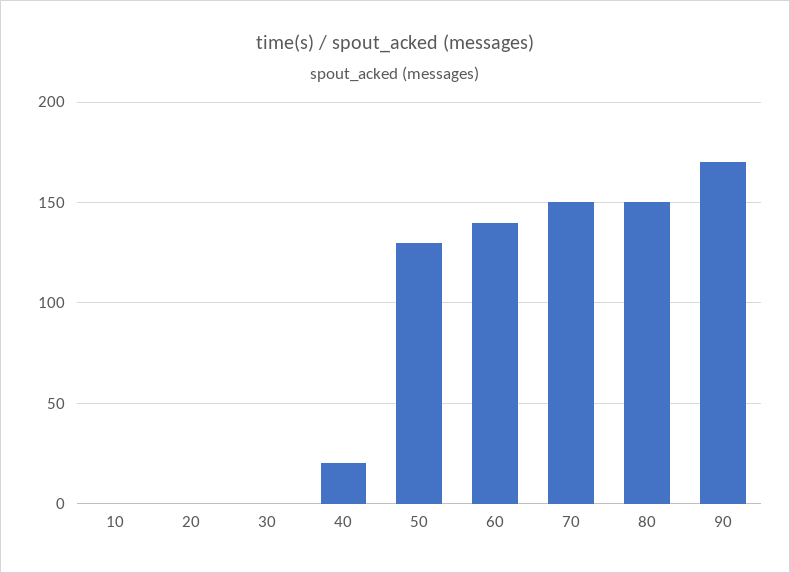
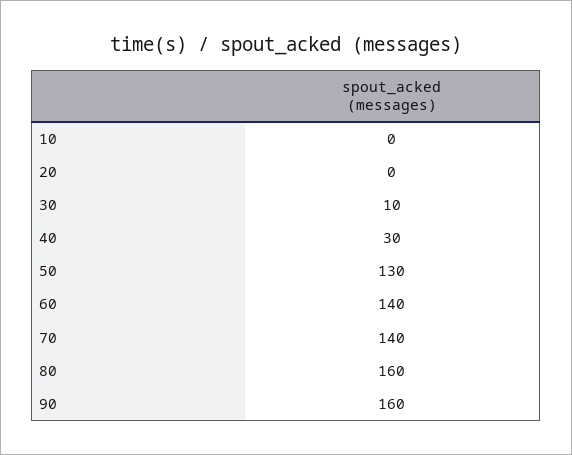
30: 0 -> 10
40: 20 -> 30
70: 150 -> 140
80: 150 -> 160
90: 170 -> 160

